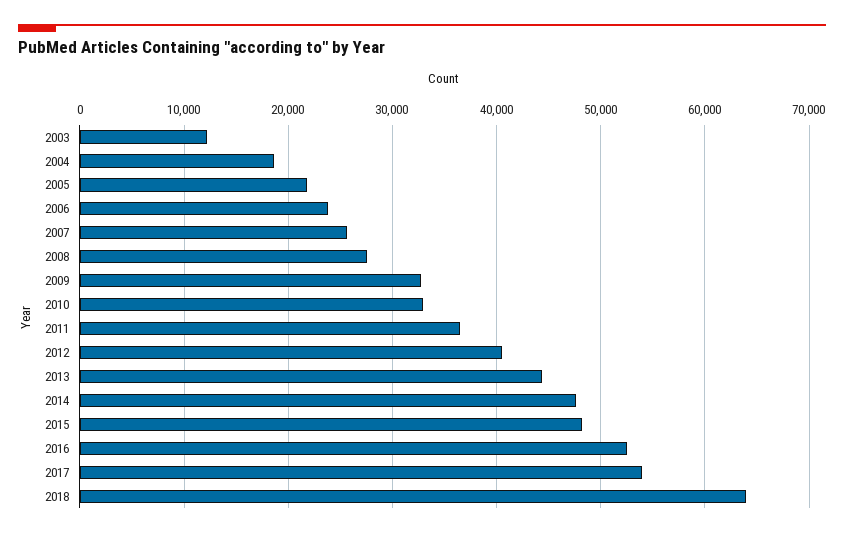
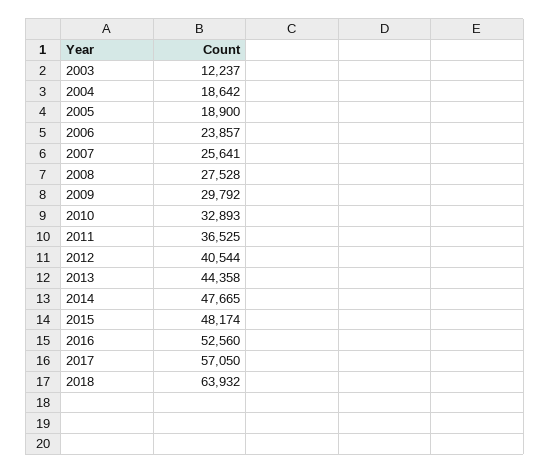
2005: 22000 -> 18900
2009: 33000 -> 29792
2017: 54000 -> 57050

